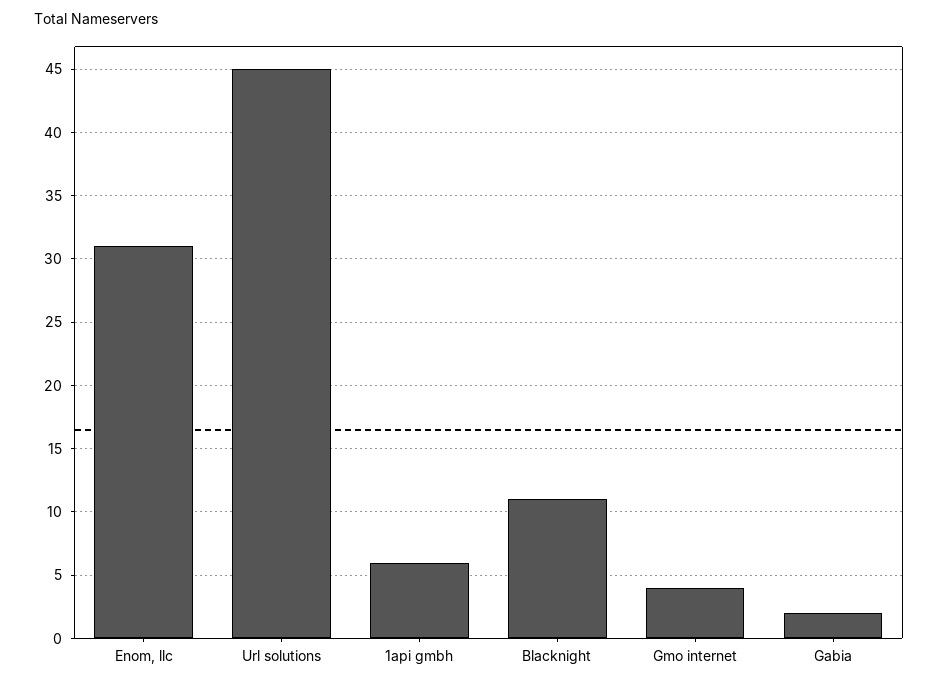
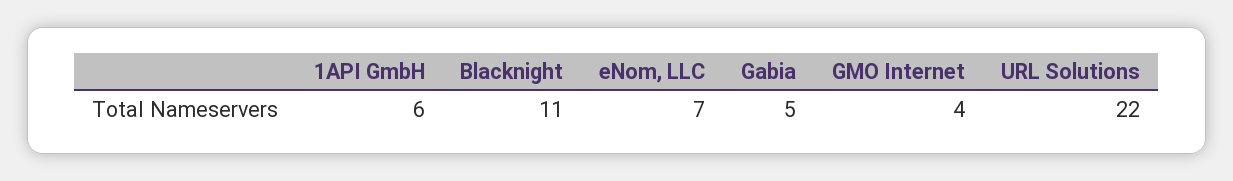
Enom, llc: 31 -> 7
Url solutions: 45 -> 22
Gabia: 2 -> 5

